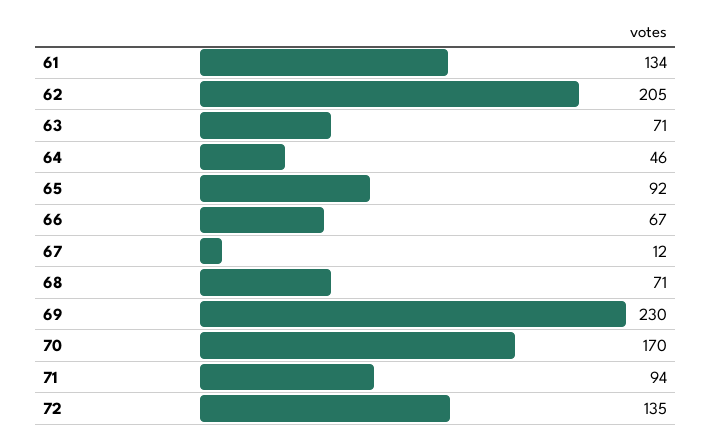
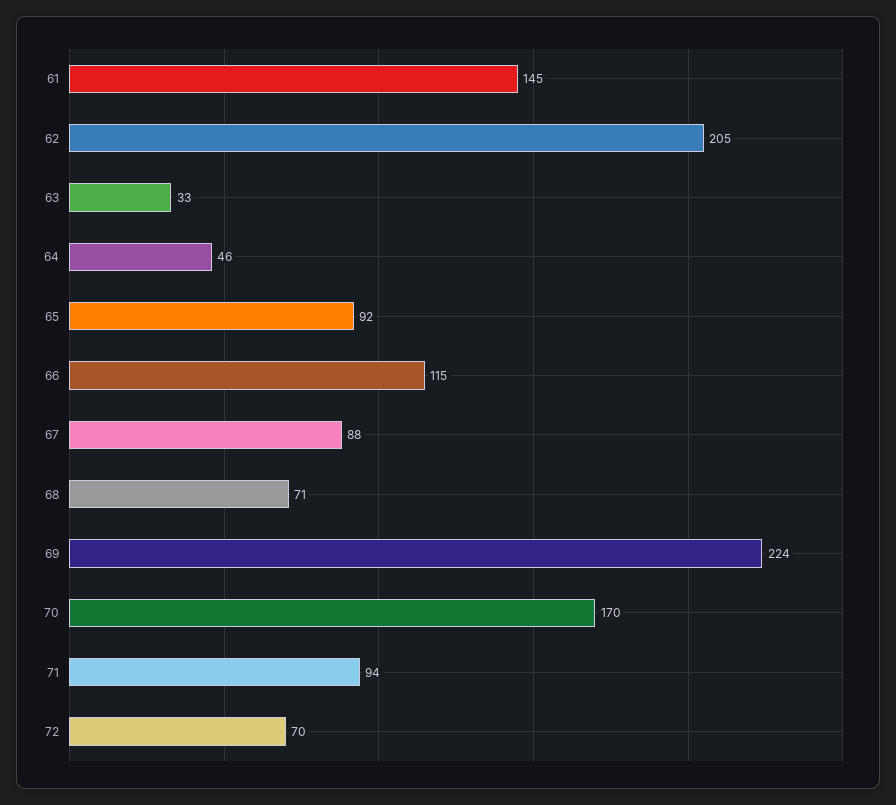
61: 134 -> 145
63: 71 -> 33
66: 67 -> 115
67: 12 -> 88
69: 230 -> 224
72: 135 -> 70

